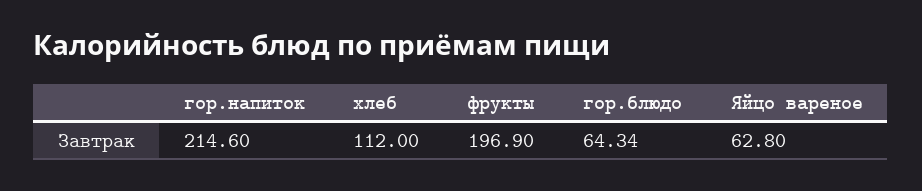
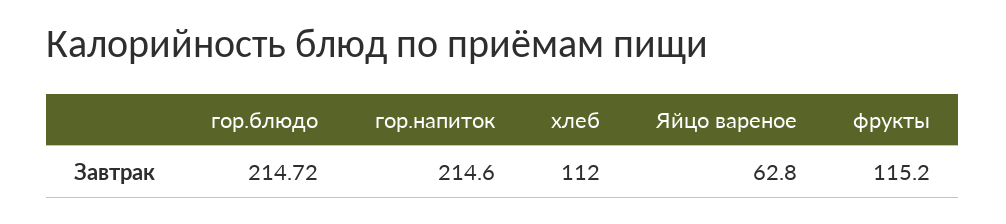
фрукты: 196.9 -> 115.2
гор.блюдо: 64.34 -> 214.72

